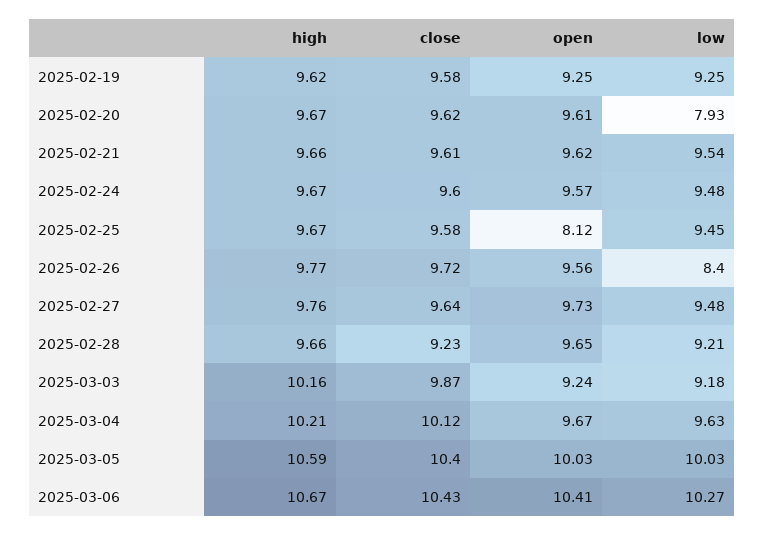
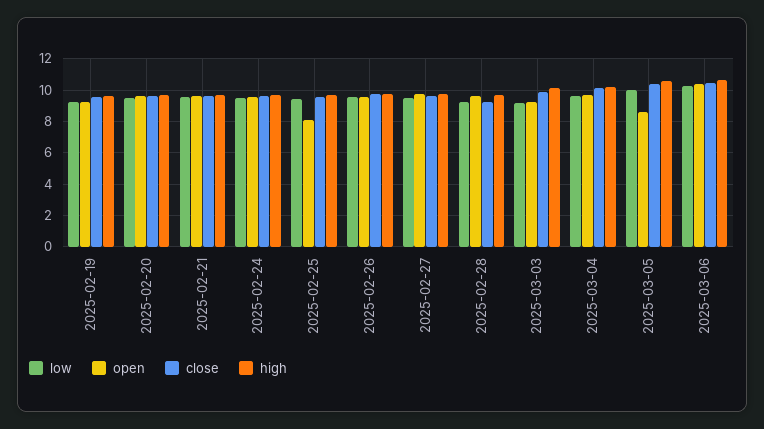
low, 2025-02-20: 7.93 -> 9.5
low, 2025-02-26: 8.4 -> 9.5
open, 2025-03-05: 10.03 -> 8.5

